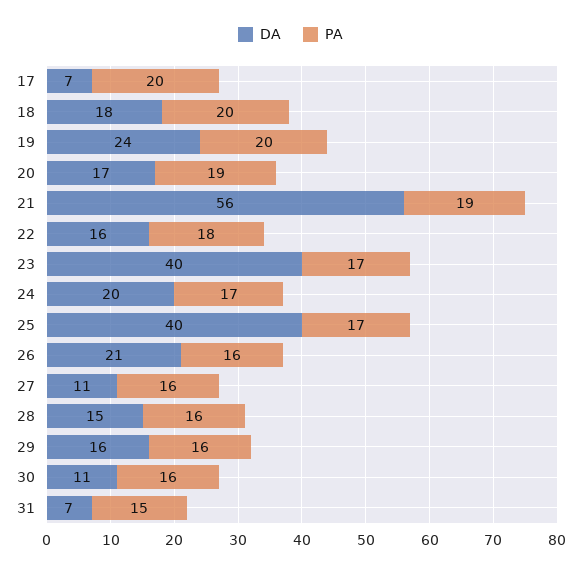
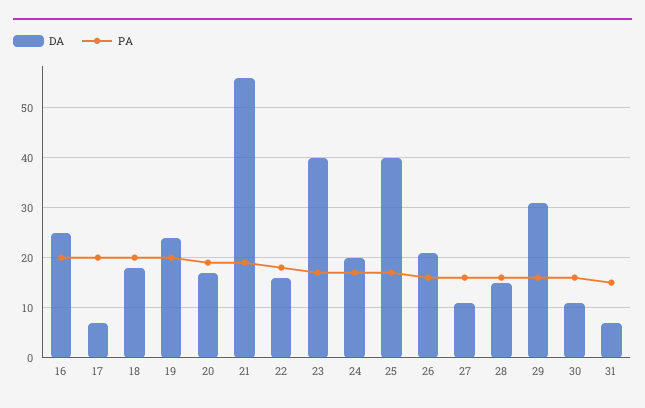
DA, 29: 16 -> 30
DA, 16: none -> 25
PA, 16: none -> 20

